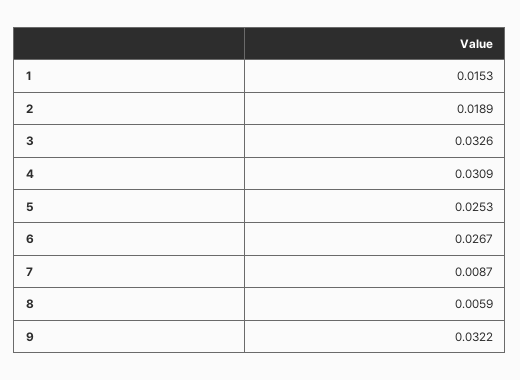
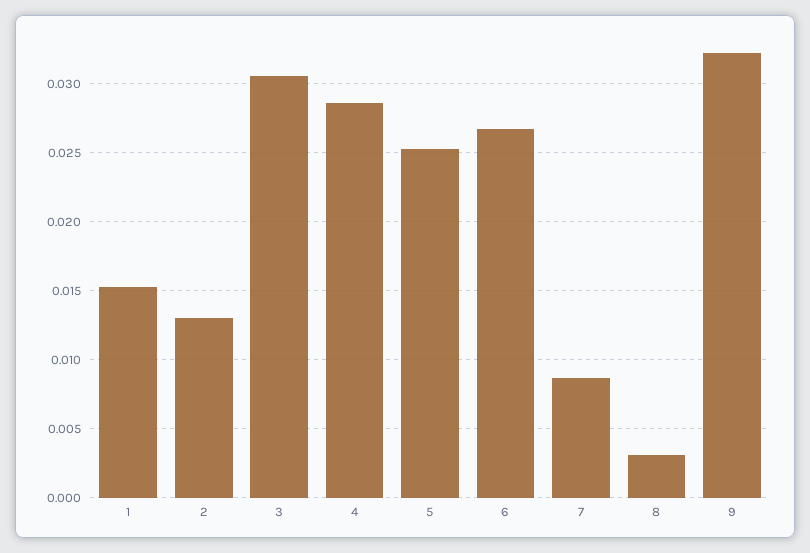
2: 0.0189 -> 0.013
3: 0.0326 -> 0.0305
4: 0.0309 -> 0.0285
8: 0.0059 -> 0.003

